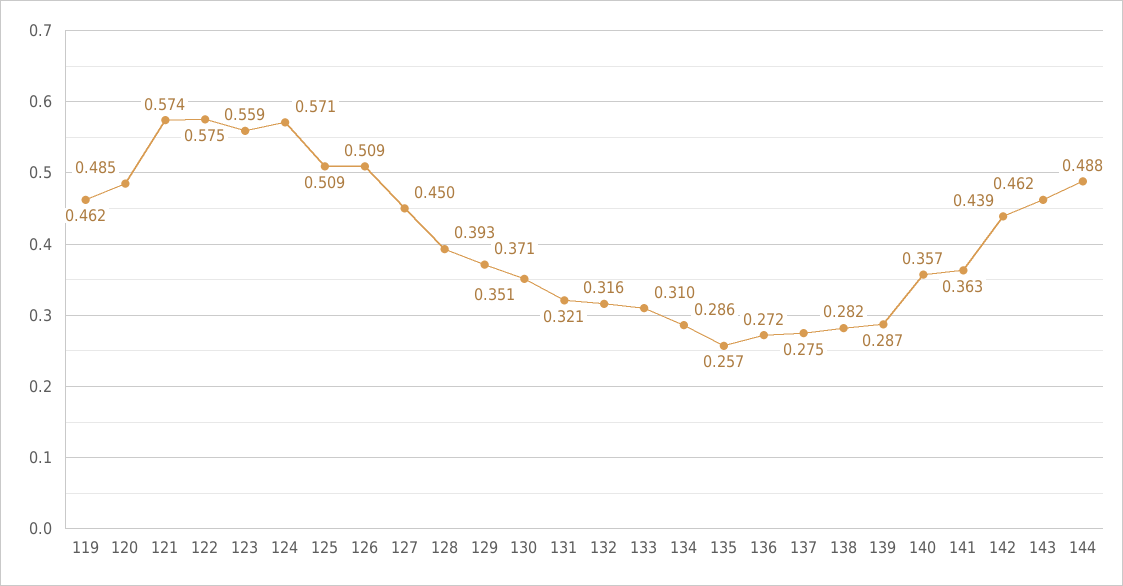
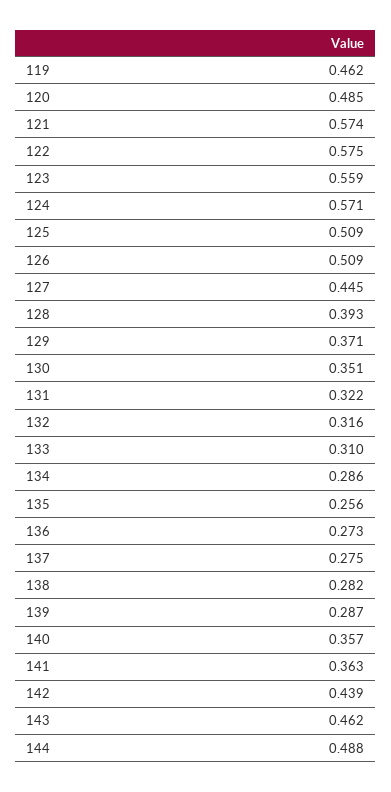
127: 0.45 -> 0.445
131: 0.321 -> 0.322
135: 0.257 -> 0.256
136: 0.272 -> 0.273

